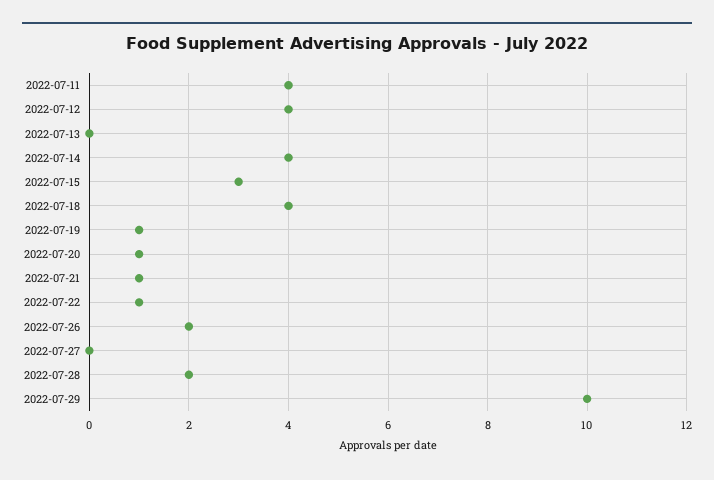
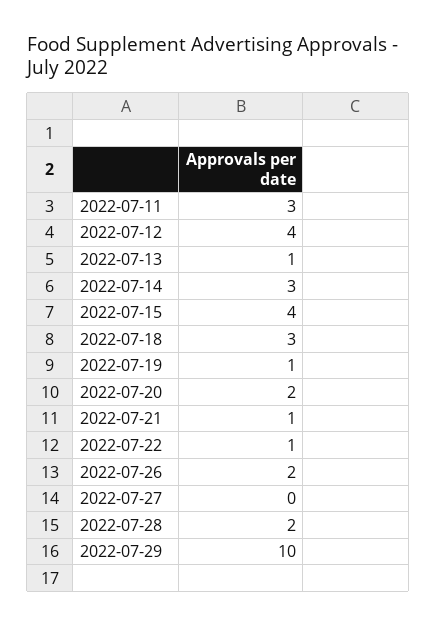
2022-07-11: 4 -> 3
2022-07-13: 0 -> 1
2022-07-14: 4 -> 3
2022-07-15: 3 -> 4
2022-07-18: 4 -> 3
2022-07-20: 1 -> 2

